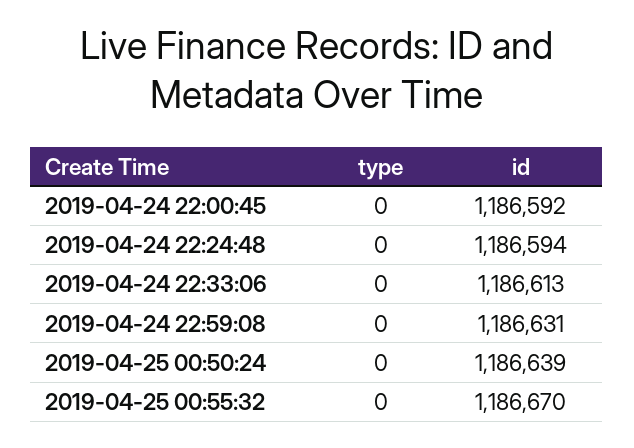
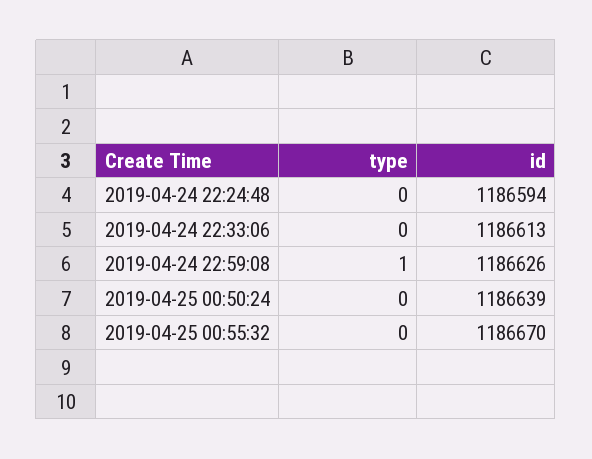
type, 2019-04-24 22:00:45: 0 -> none
id, 2019-04-24 22:00:45: 1186592 -> none
type, 2019-04-24 22:59:08: 0 -> 1
id, 2019-04-24 22:59:08: 1186631 -> 1186626

